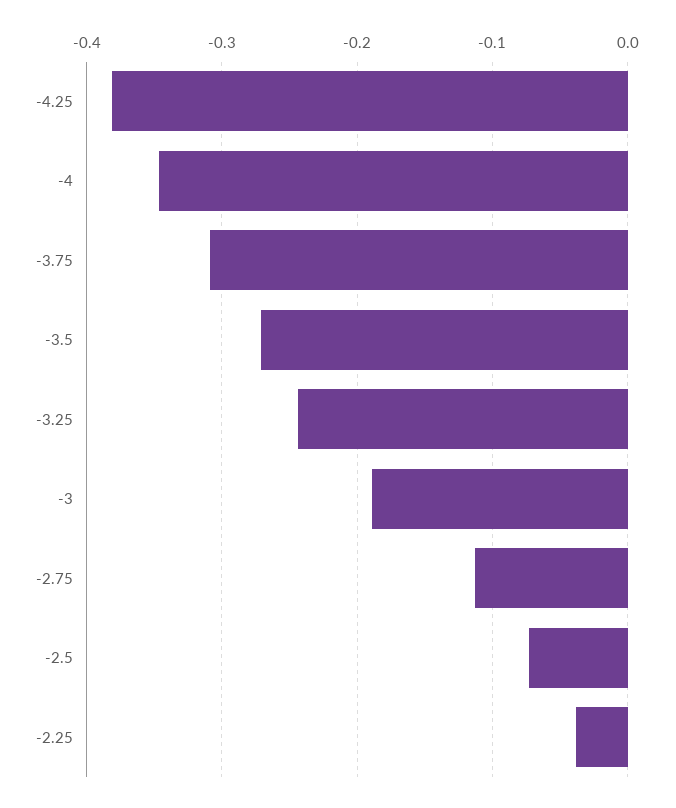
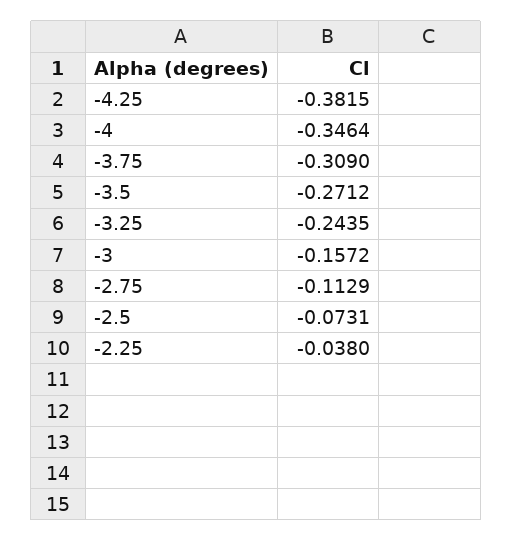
-3: -0.19 -> -0.1572

